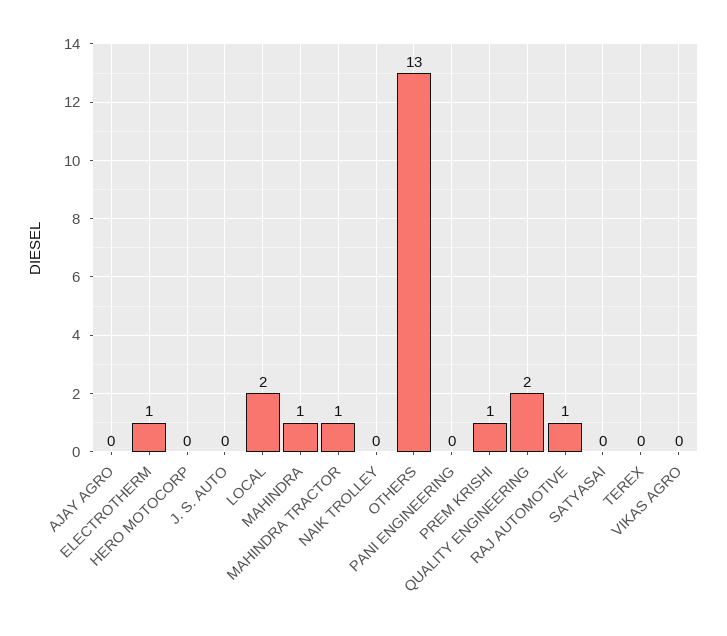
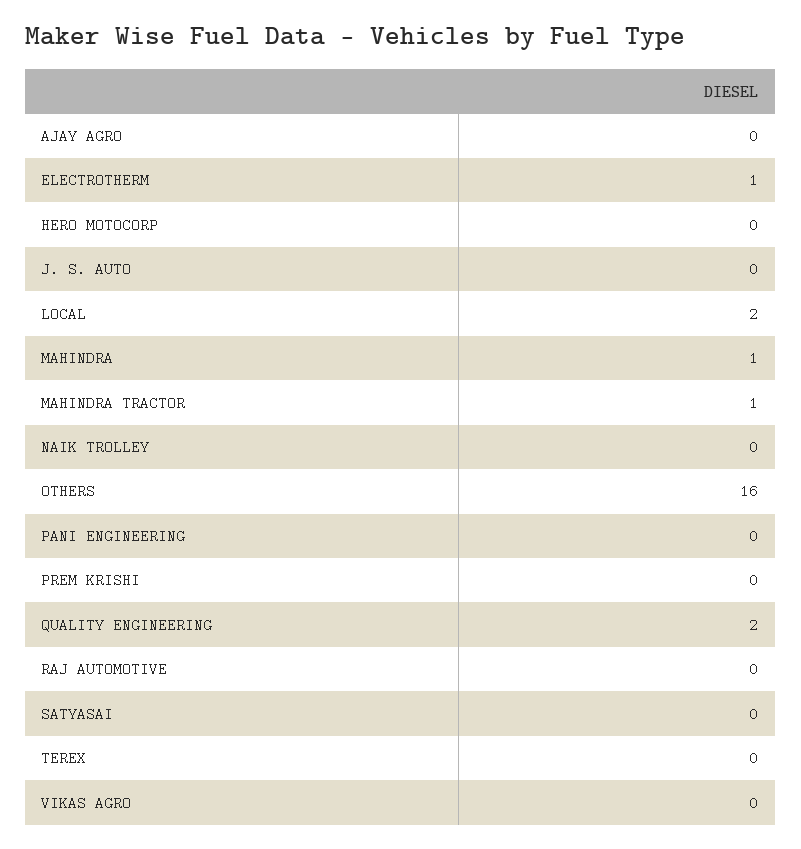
OTHERS: 13 -> 16
PREM KRISHI: 1 -> 0
RAJ AUTOMOTIVE: 1 -> 0

